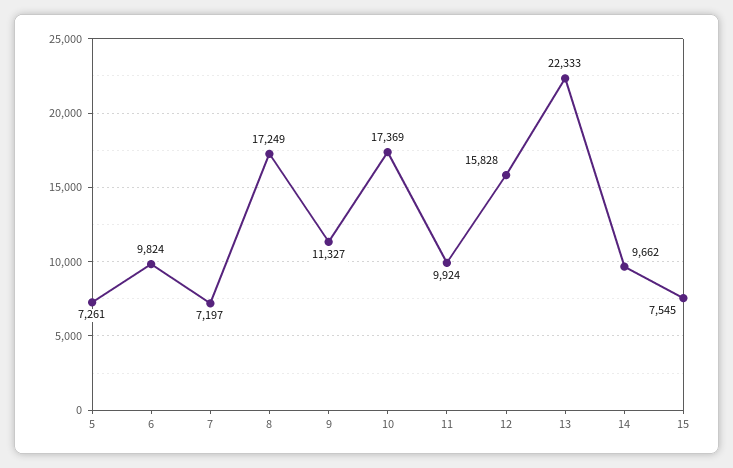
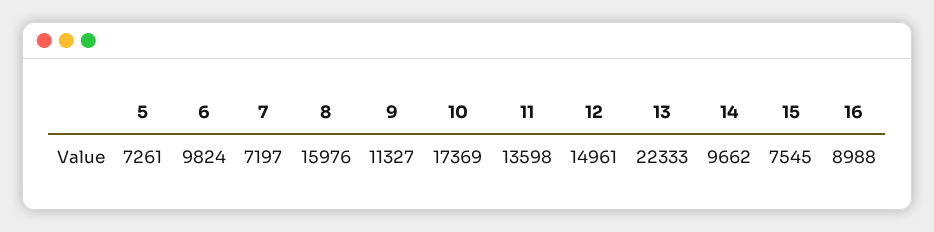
8: 17249 -> 15976
11: 9924 -> 13598
12: 15828 -> 14961
16: none -> 8988

